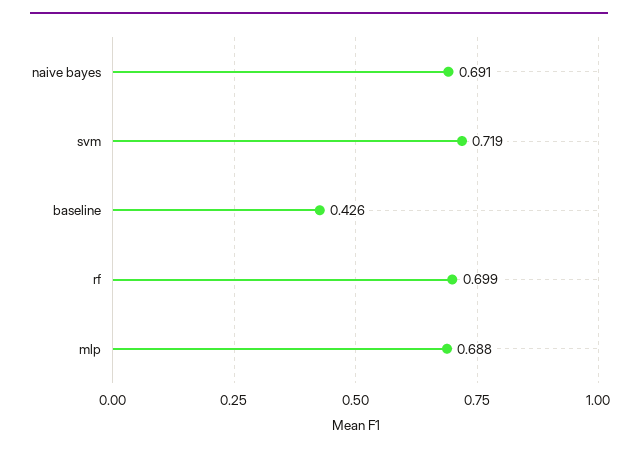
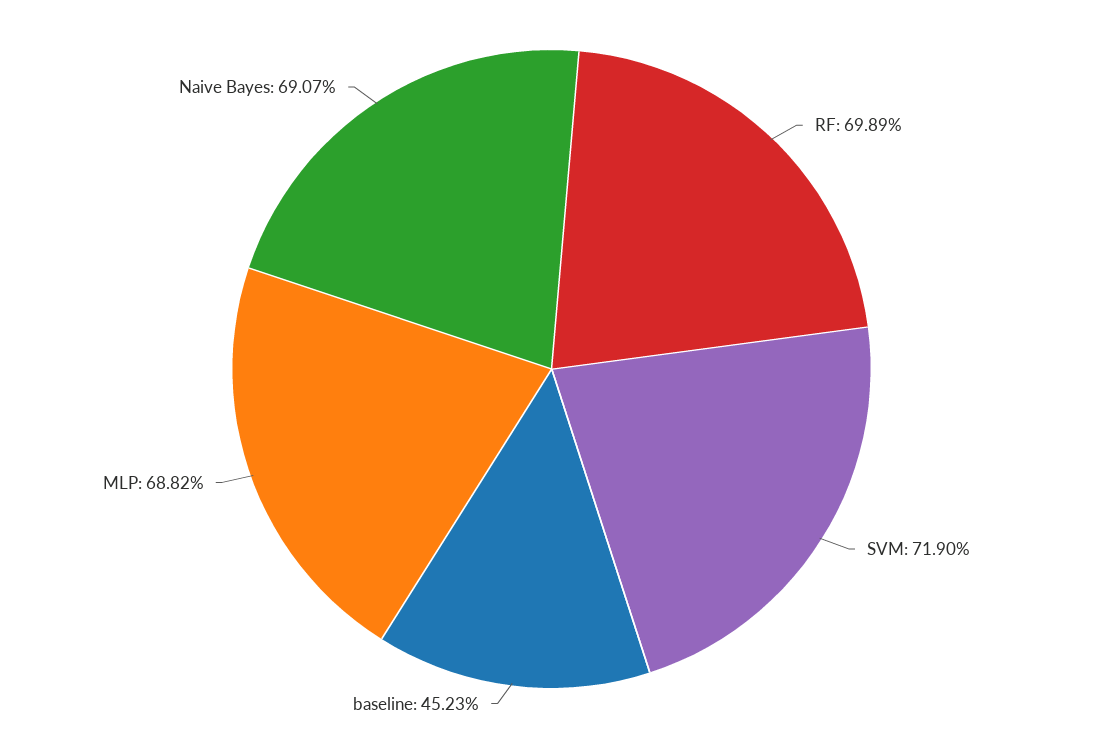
baseline: 0.426 -> 0.4523

